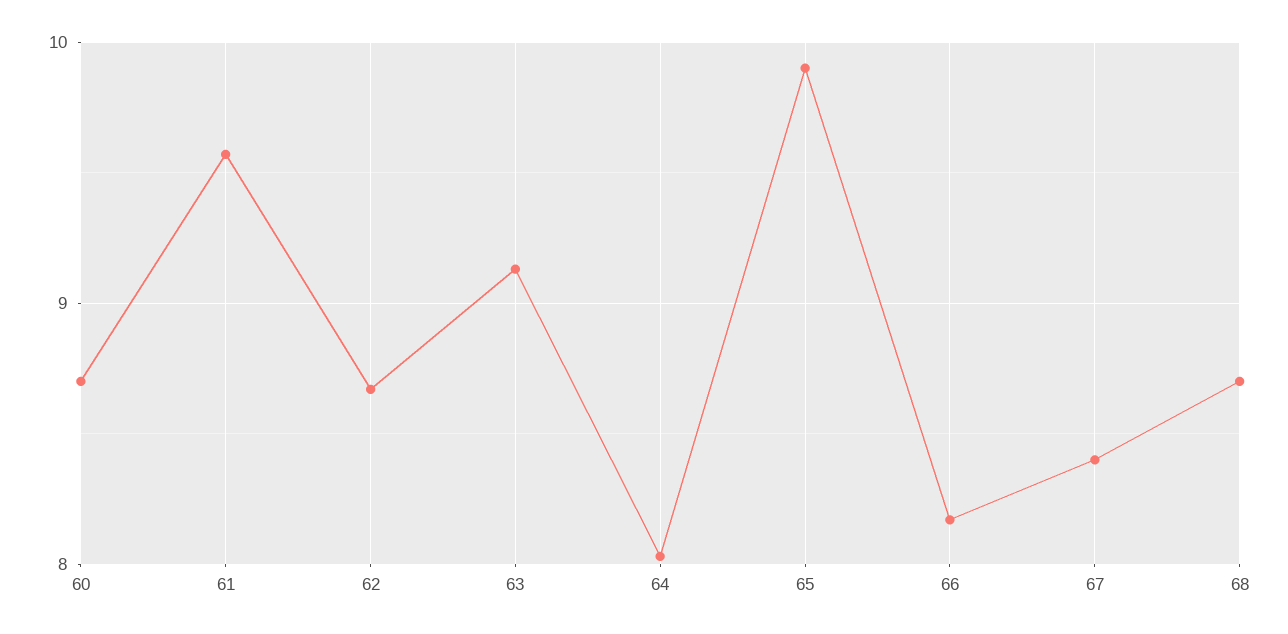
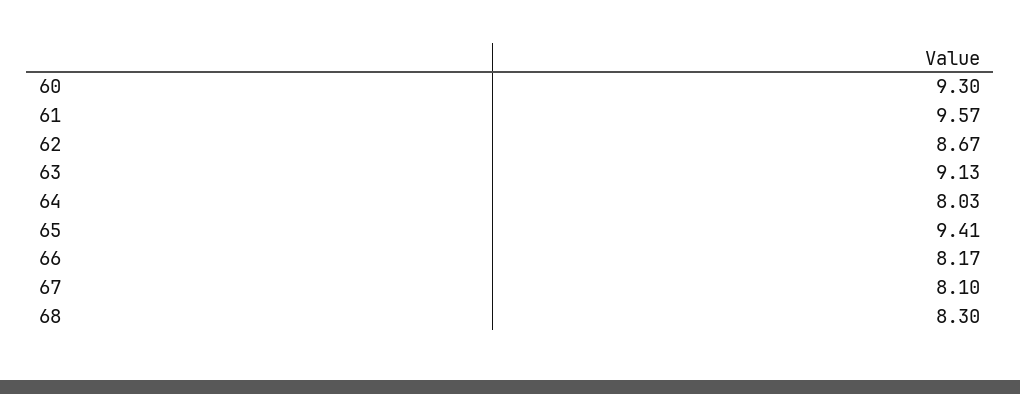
60: 8.7 -> 9.3
65: 9.9 -> 9.41
67: 8.4 -> 8.1
68: 8.7 -> 8.3

